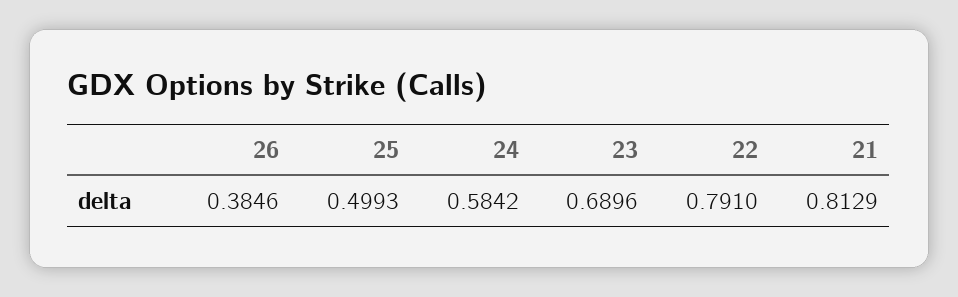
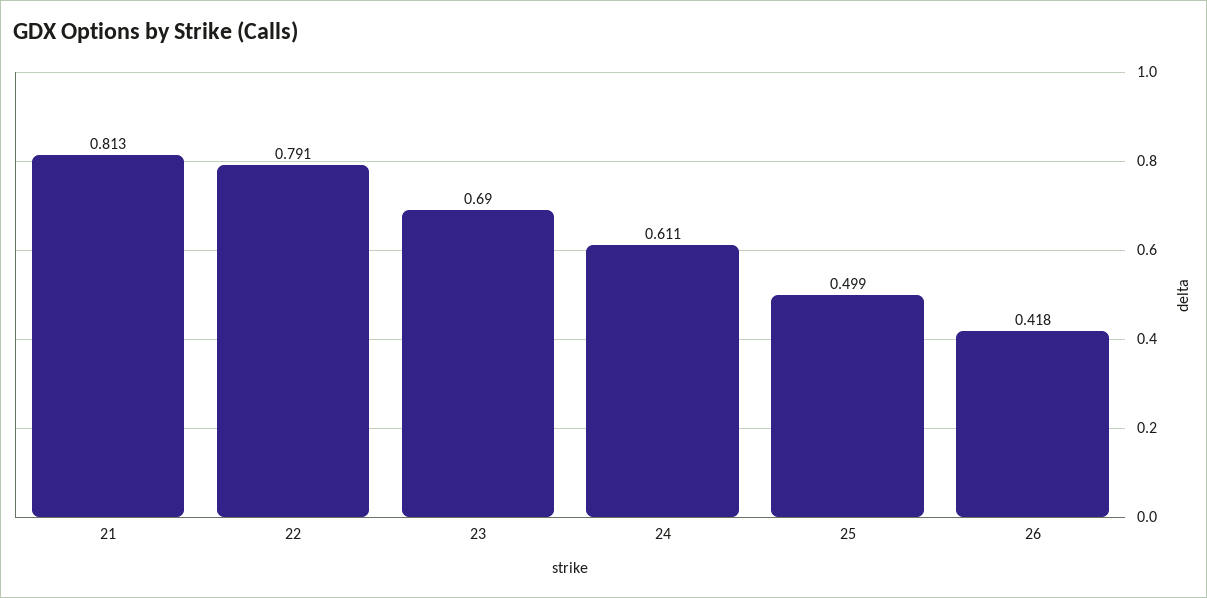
26: 0.3846 -> 0.418
24: 0.5842 -> 0.611

